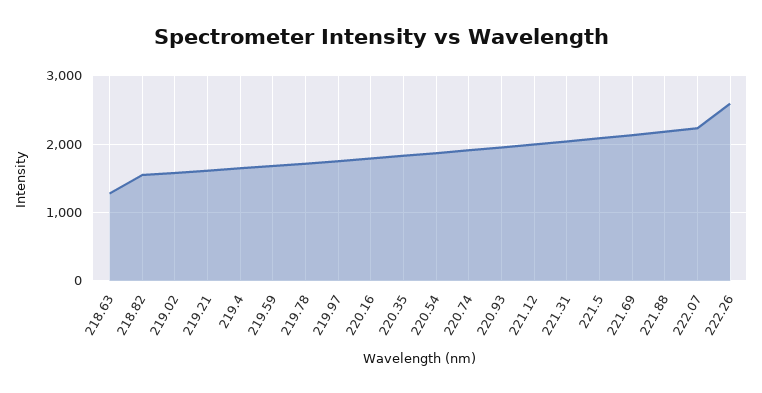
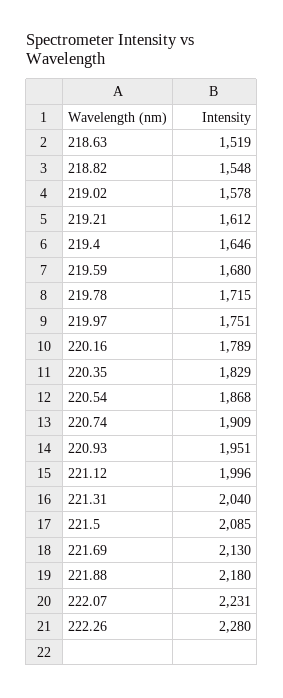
218.63: 1300 -> 1519
222.26: 2600 -> 2280

